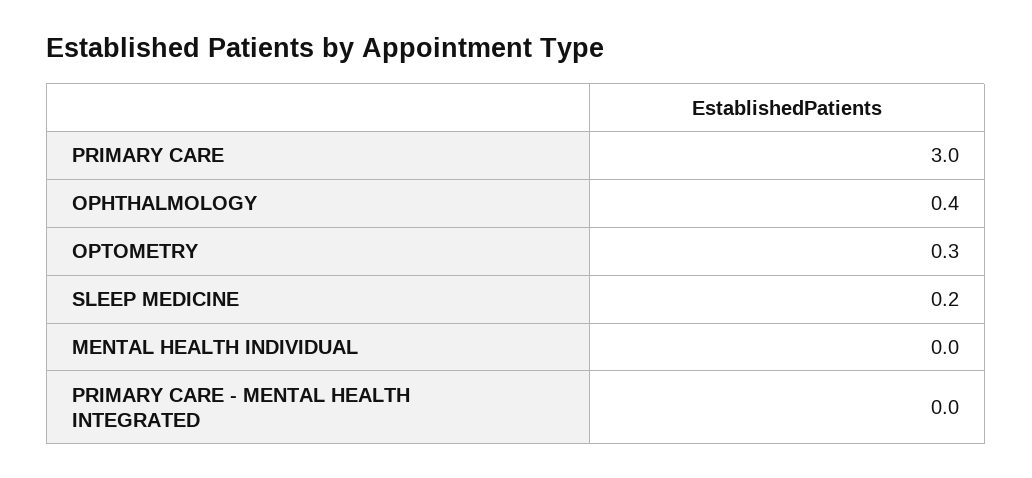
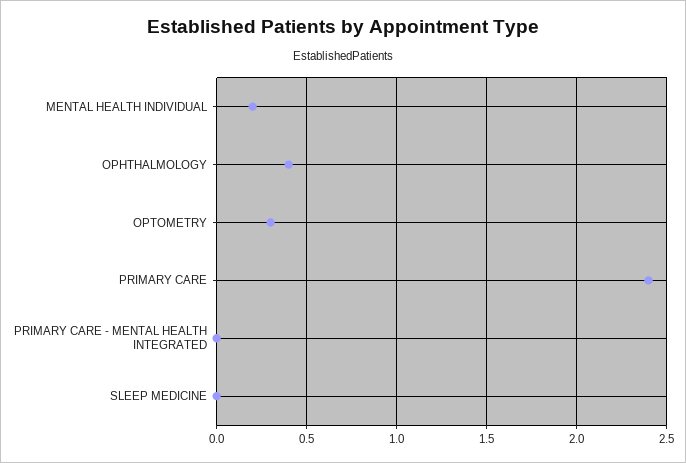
PRIMARY CARE: 3 -> 2.4
SLEEP MEDICINE: 0.2 -> 0
MENTAL HEALTH INDIVIDUAL: 0 -> 0.2

